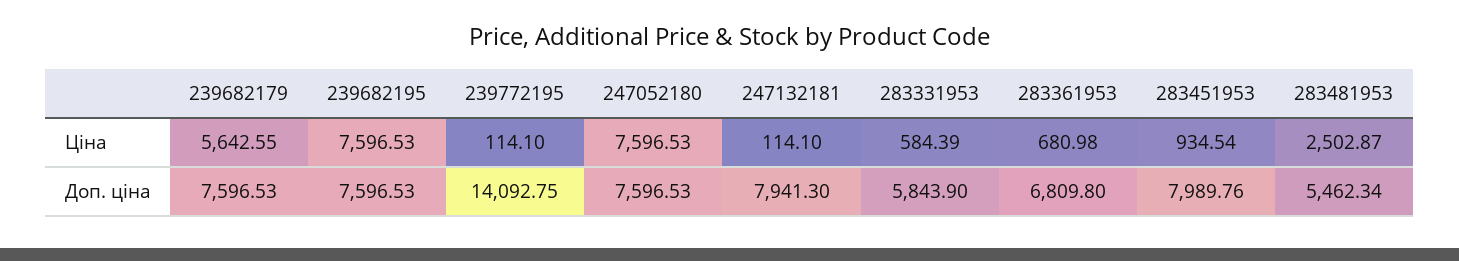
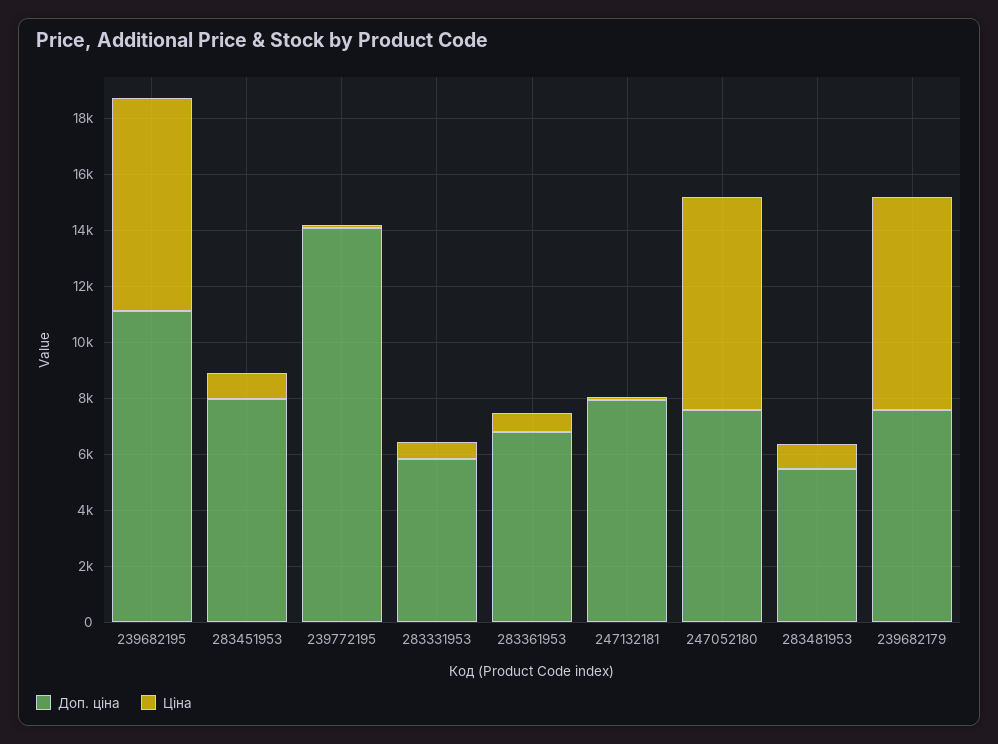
Ціна, 239682179: 5642.55 -> 7500
Ціна, 283481953: 2502.87 -> 1000
Доп. ціна, 239682195: 7596.53 -> 11000

